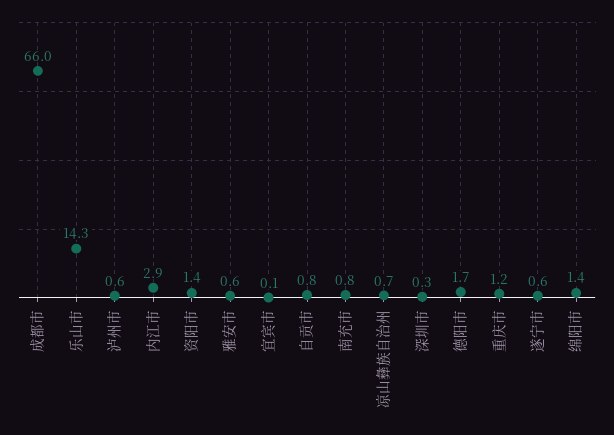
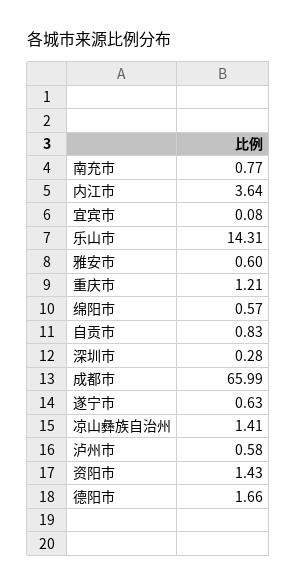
内江市: 2.9 -> 3.64
凉山彝族自治州: 0.7 -> 1.41
绵阳市: 1.4 -> 0.57

